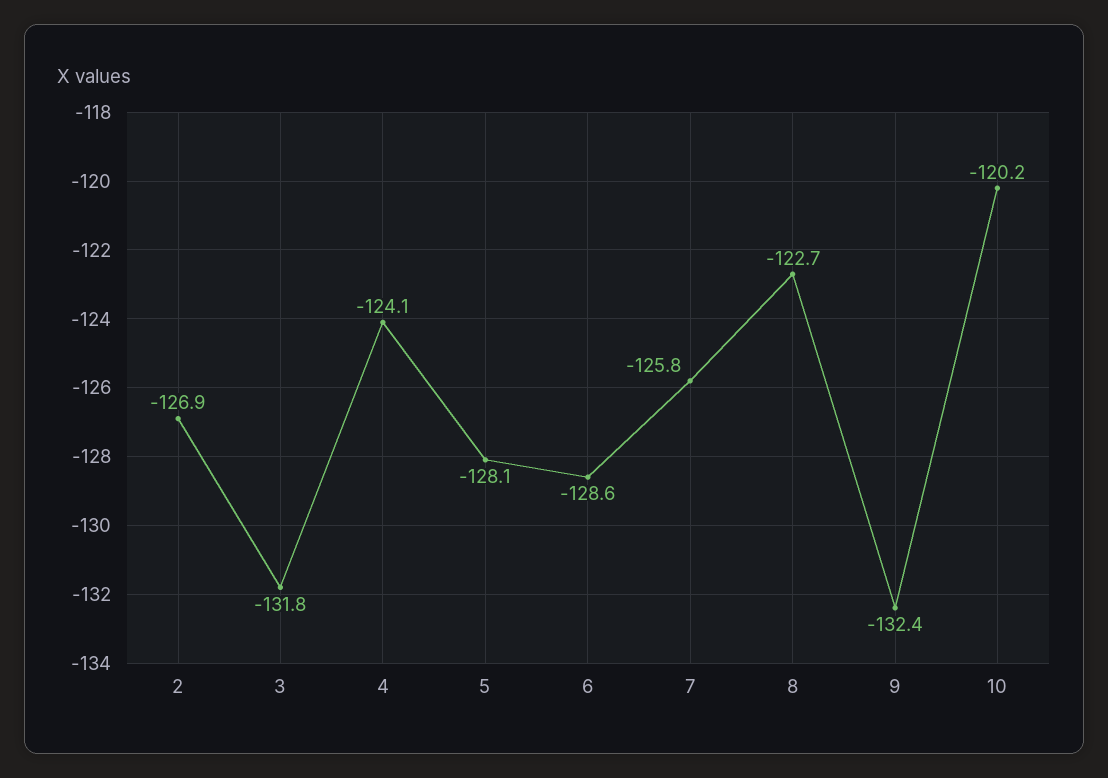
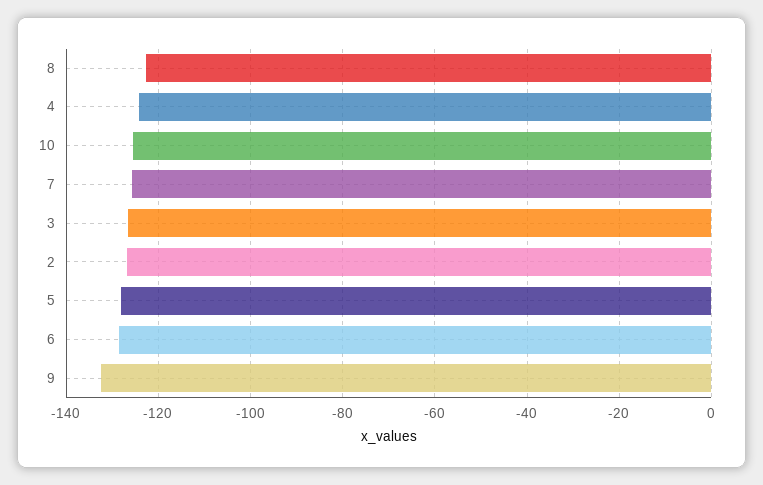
3: -131.8 -> -126
10: -120.2 -> -126

